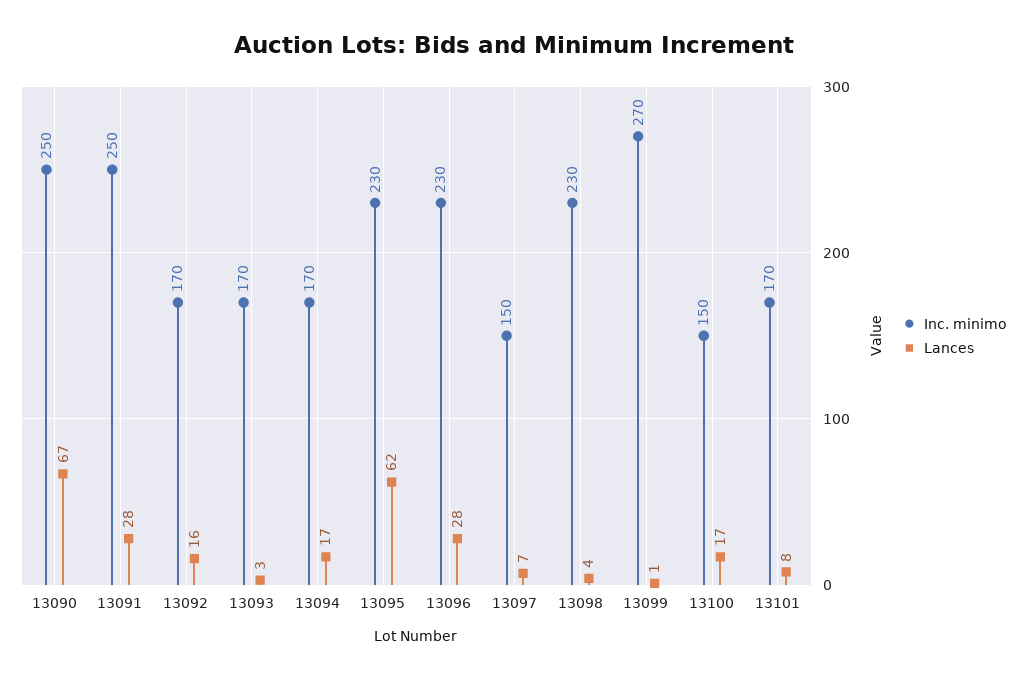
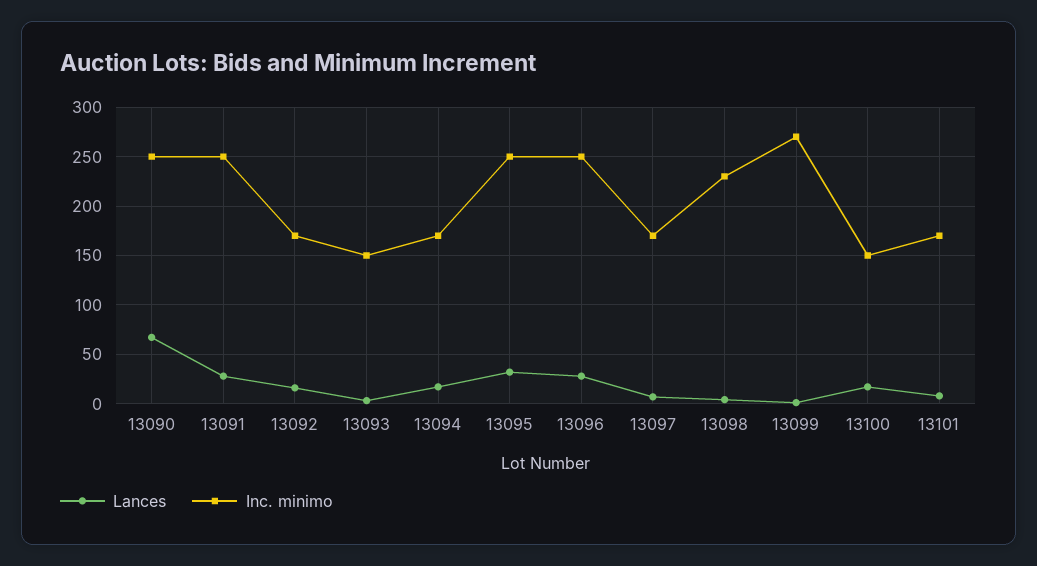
Inc. minimo, 13093: 170 -> 150
Inc. minimo, 13095: 230 -> 250
Lances, 13095: 62 -> 30
Inc. minimo, 13096: 230 -> 250
Inc. minimo, 13097: 150 -> 170

